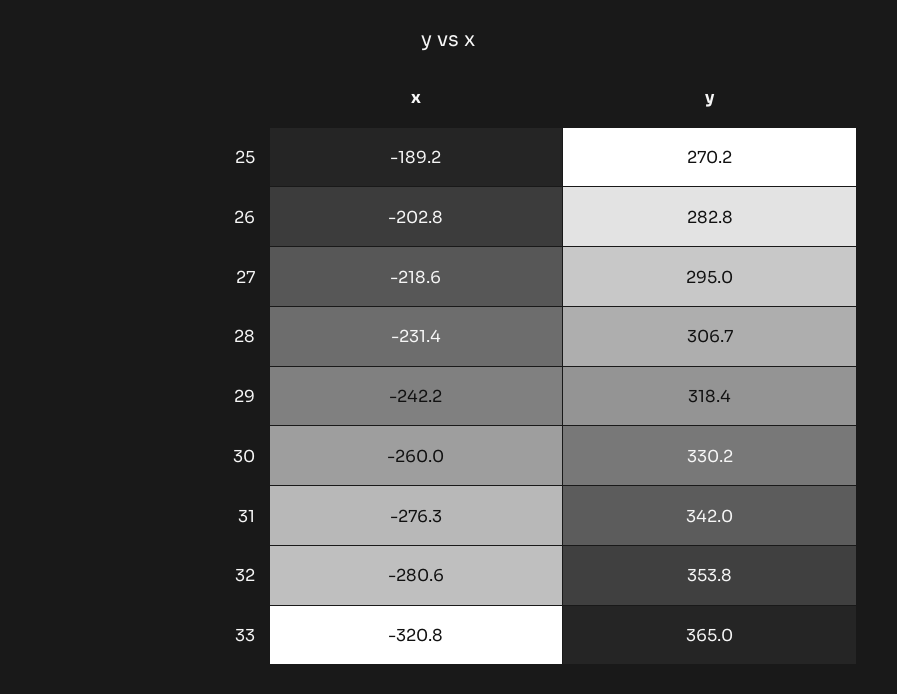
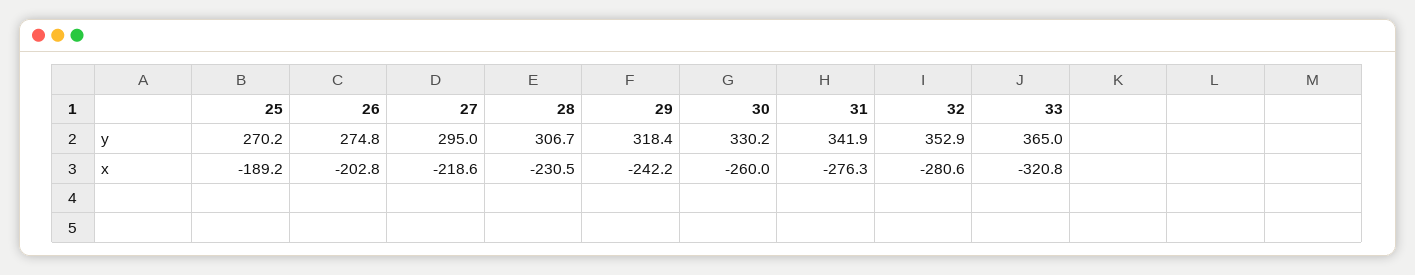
y, 26: 282.8 -> 274.8
x, 28: -231.4 -> -230.5
y, 31: 342 -> 341.9
y, 32: 353.8 -> 352.9

